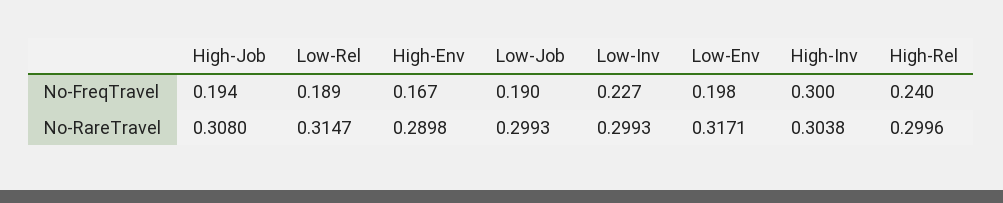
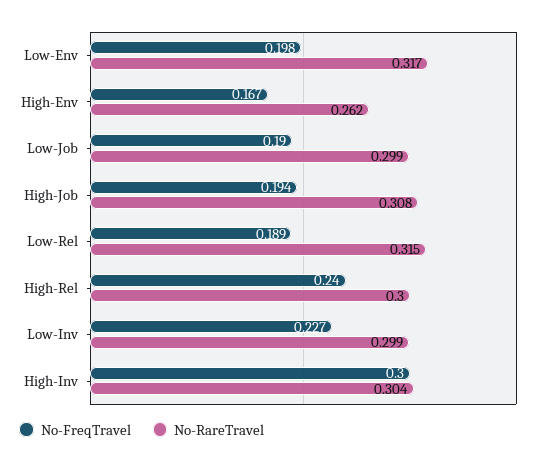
No-RareTravel, High-Env: 0.2898 -> 0.262

